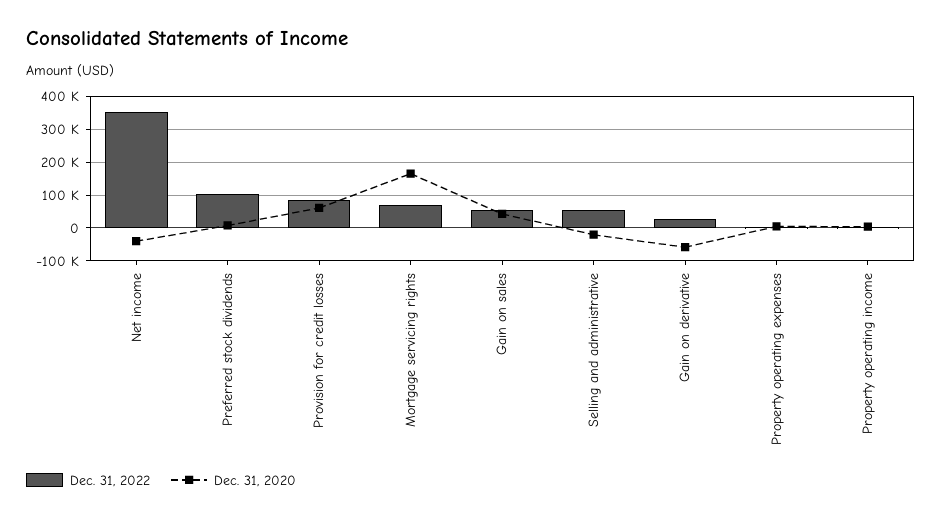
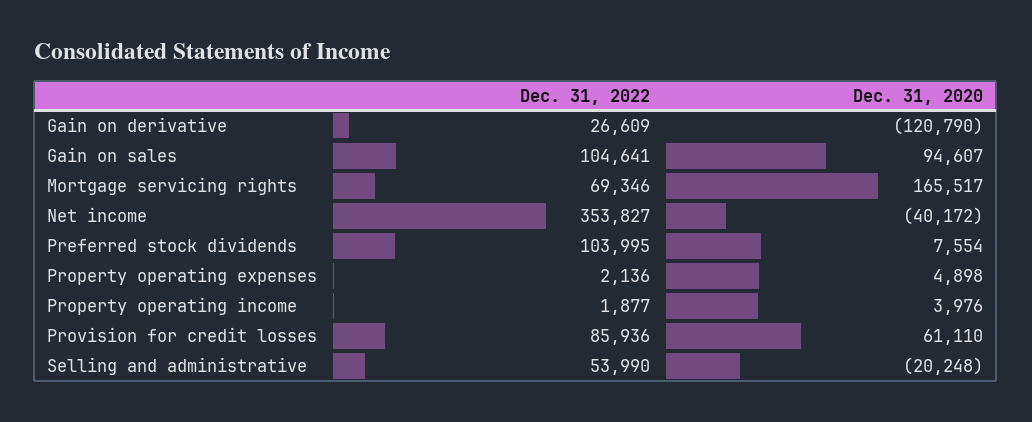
Dec. 31, 2022, Gain on sales: 60000 -> 104641
Dec. 31, 2020, Gain on sales: 40000 -> 94607
Dec. 31, 2020, Gain on derivative: -60000 -> -120790

